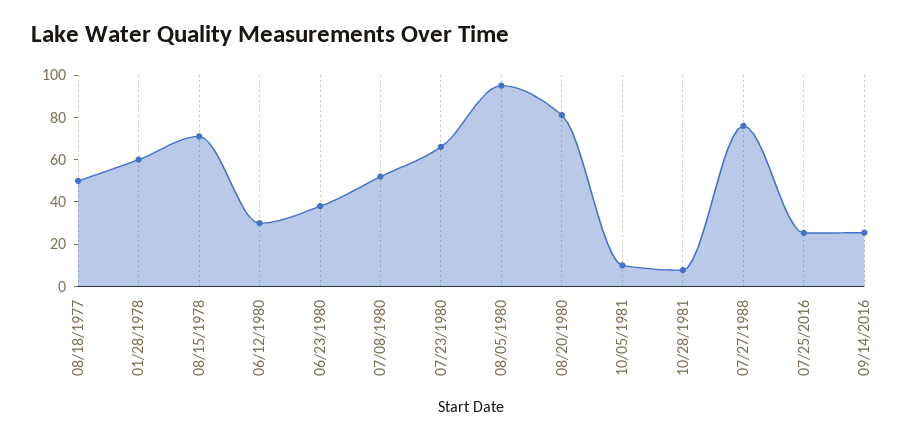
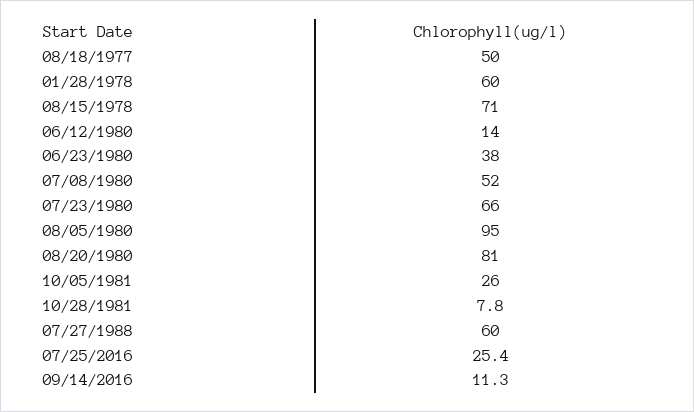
06/12/1980: 30 -> 14
10/05/1981: 10 -> 26
07/27/1988: 75 -> 60
09/14/2016: 25 -> 11.3

